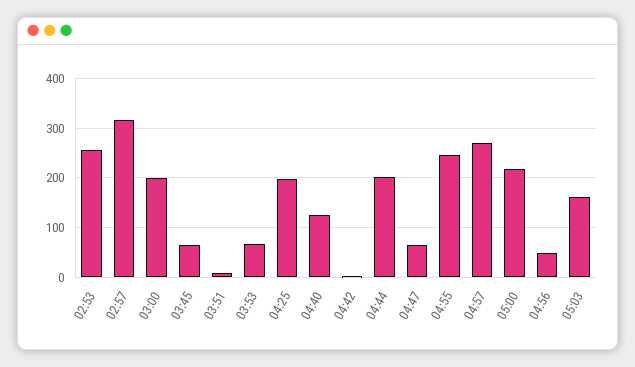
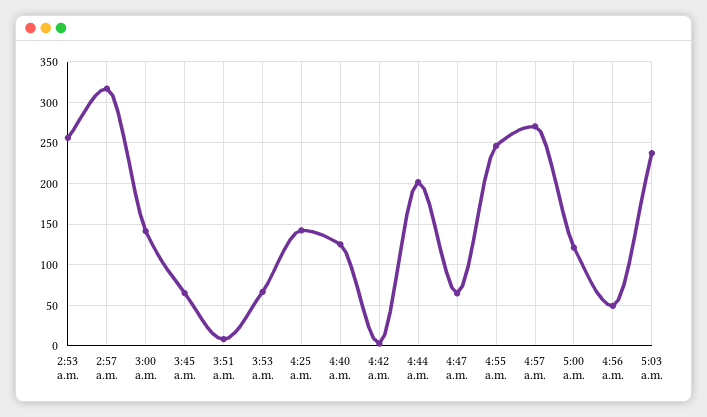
03:00: 200 -> 140
04:25: 200 -> 140
05:00: 220 -> 120
05:03: 160 -> 240

